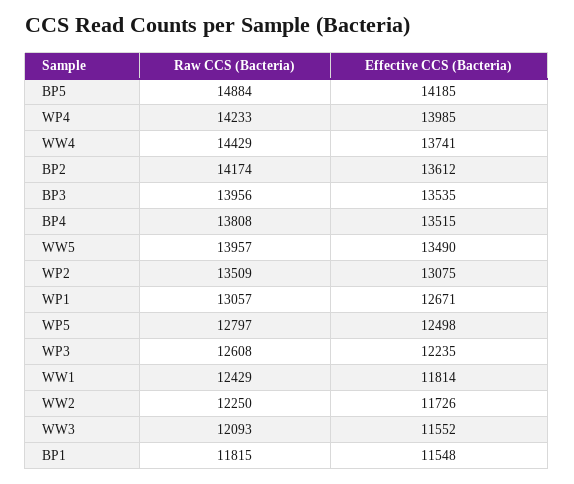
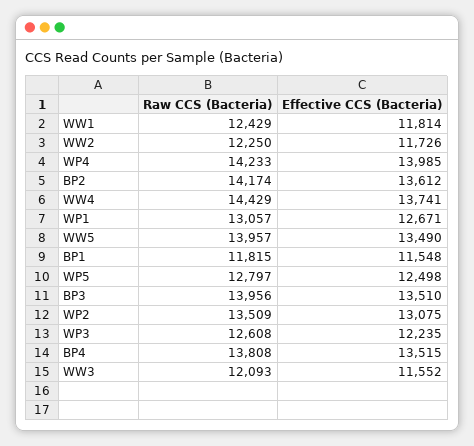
Raw CCS (Bacteria), BP5: 14884 -> none
Effective CCS (Bacteria), BP5: 14185 -> none
Effective CCS (Bacteria), BP3: 13535 -> 13510

